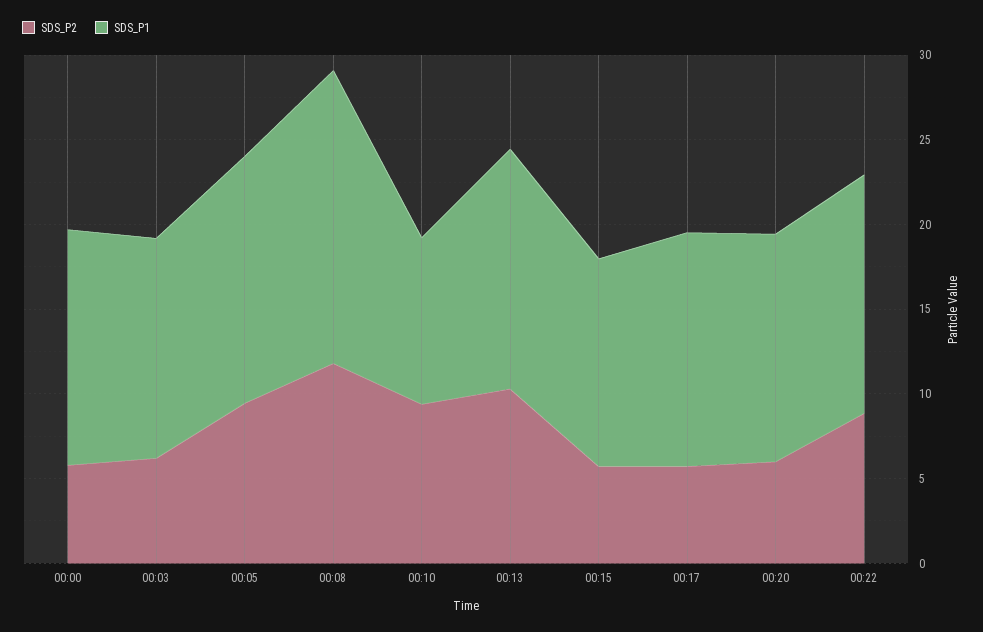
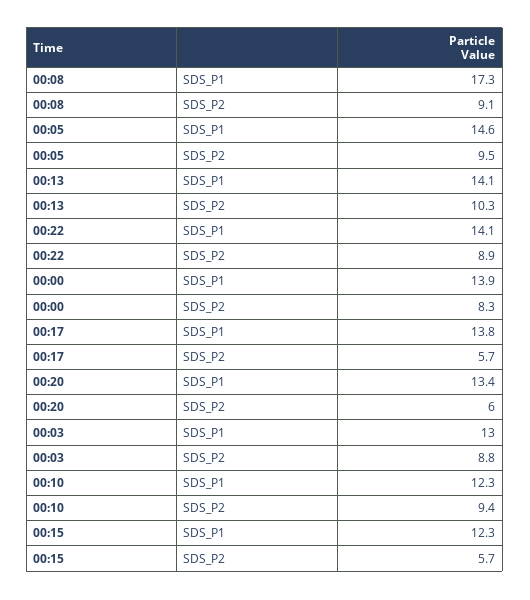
SDS_P2, 00:00: 6 -> 8.3
SDS_P2, 00:03: 6 -> 8.8
SDS_P2, 00:08: 12 -> 9.1
SDS_P1, 00:10: 10 -> 12.3

